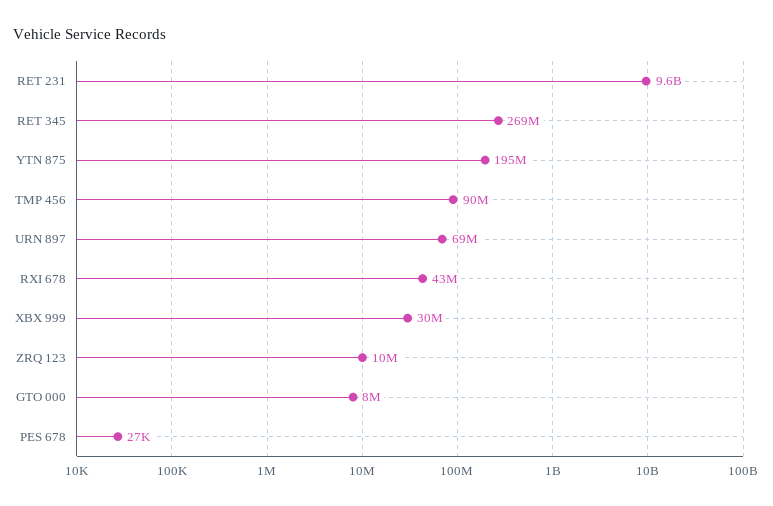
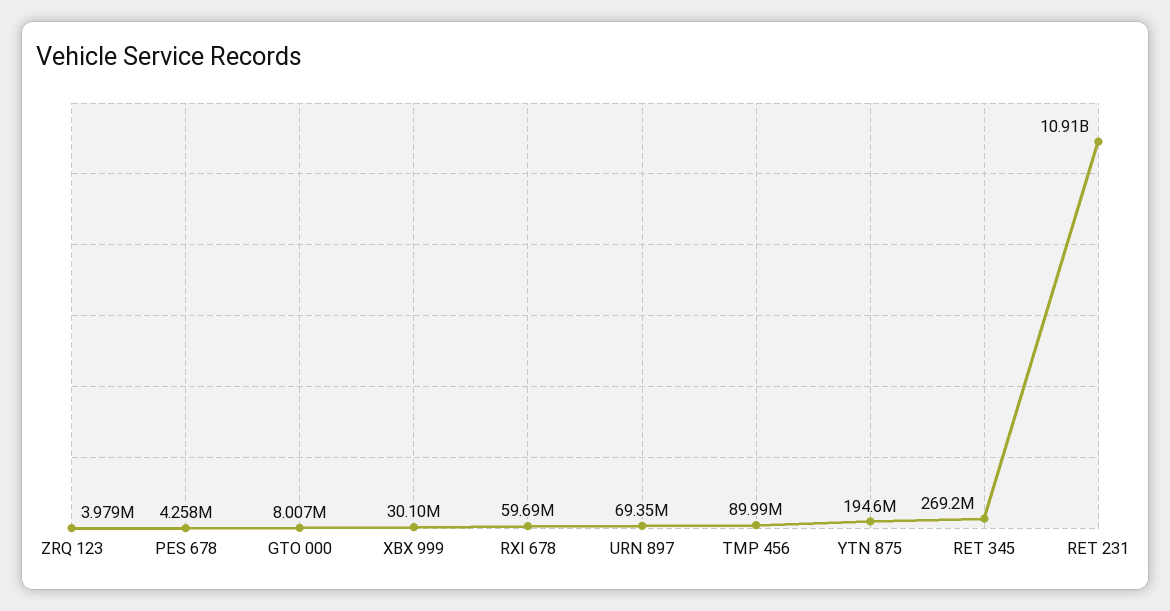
RET 231: 9600000000 -> 10910000000
RXI 678: 43000000 -> 59690000
ZRQ 123: 10000000 -> 3979000
PES 678: 27000 -> 4258000

